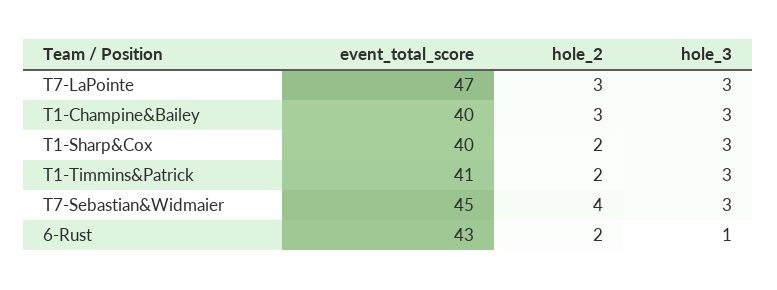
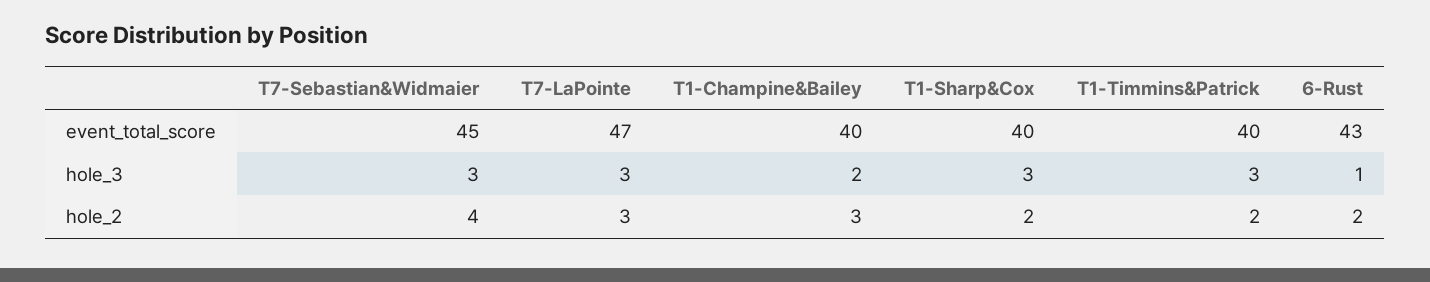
hole_3, T1-Champine&Bailey: 3 -> 2
event_total_score, T1-Timmins&Patrick: 41 -> 40

